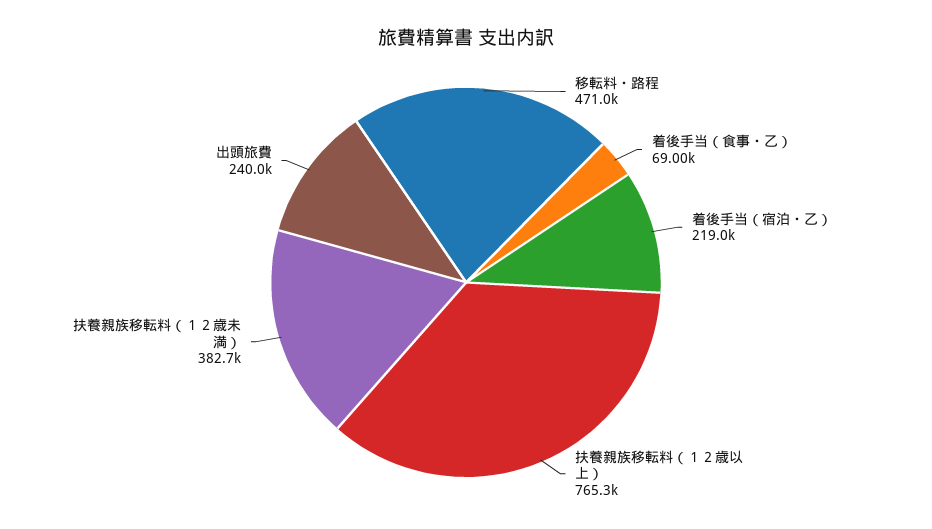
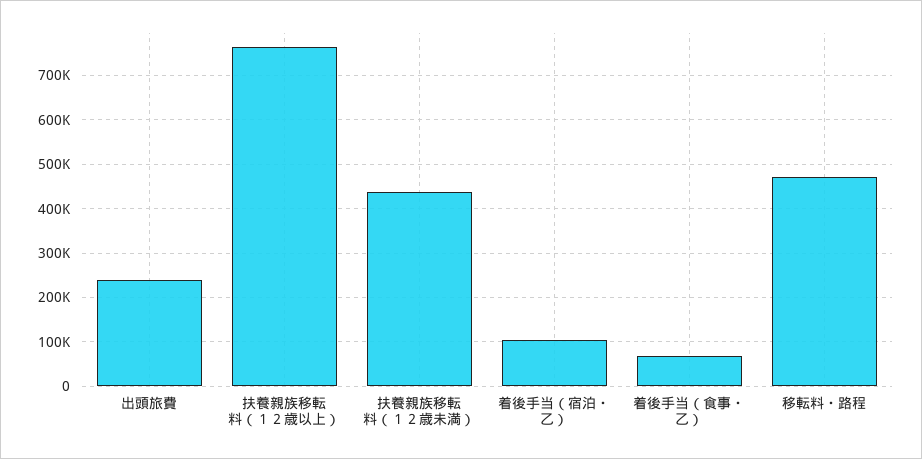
着後手当（宿泊・乙）: 219000 -> 100000
扶養親族移転料（１２歳未満）: 382700 -> 440000

